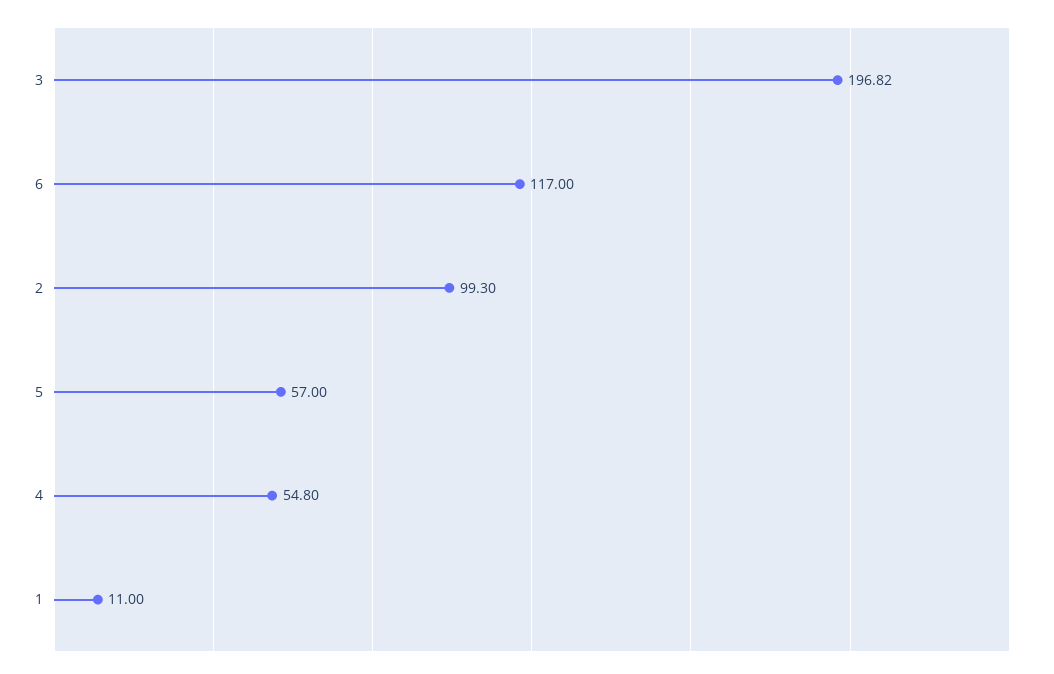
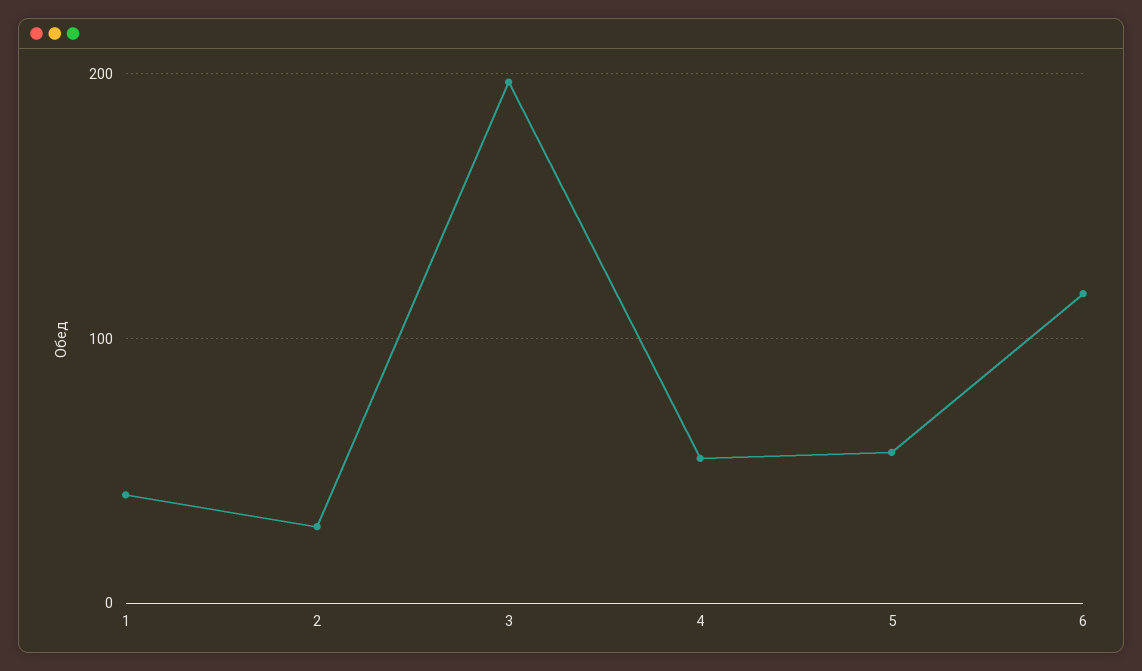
2: 99.3 -> 30
1: 11 -> 40

